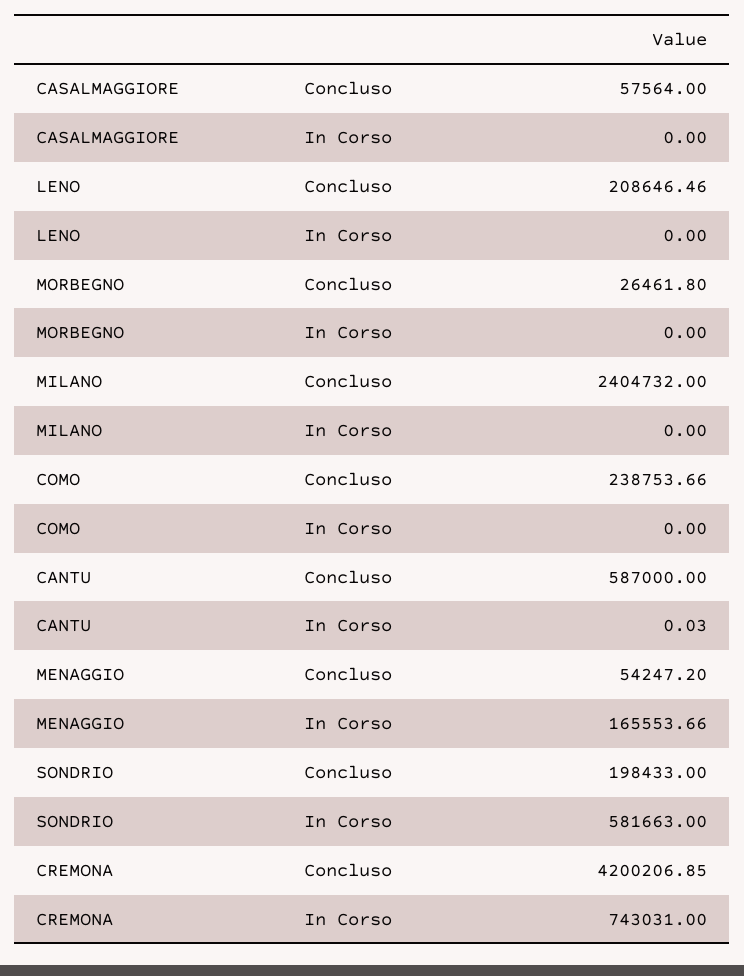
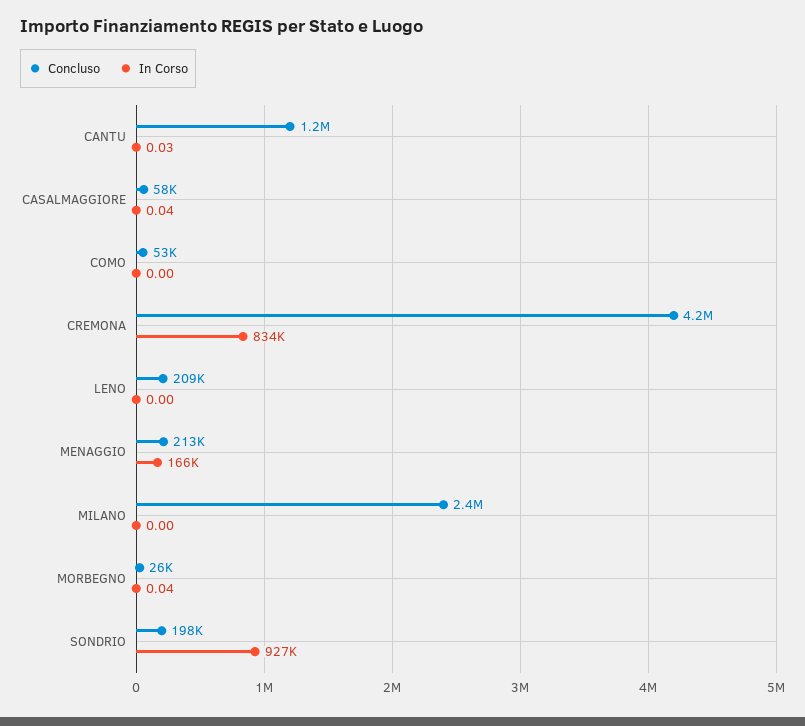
In Corso, CASALMAGGIORE: 0 -> 0.04
In Corso, MORBEGNO: 0 -> 0.04
Concluso, COMO: 238753.66 -> 53000
Concluso, CANTU: 587000 -> 1200000
Concluso, MENAGGIO: 54247.2 -> 213000
In Corso, SONDRIO: 581663 -> 927000
In Corso, CREMONA: 743031 -> 834000

